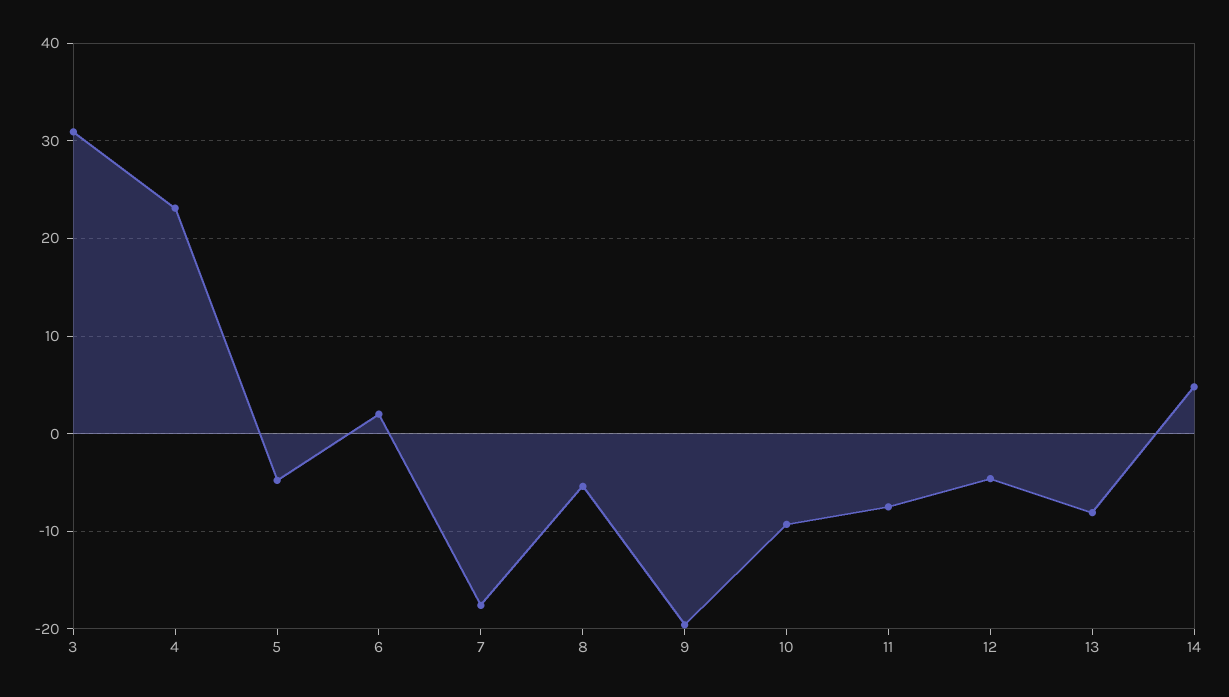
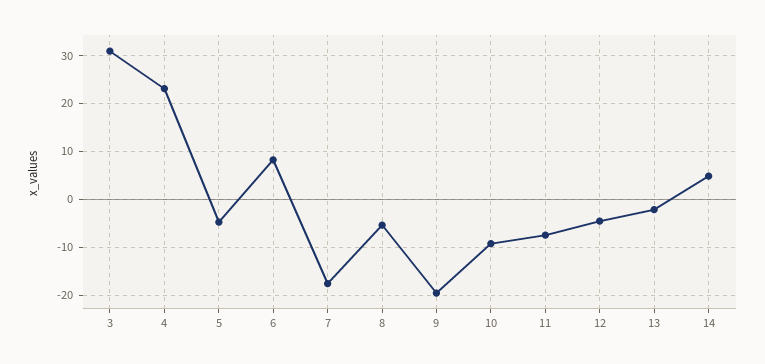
6: 2 -> 8
13: -8 -> -2

